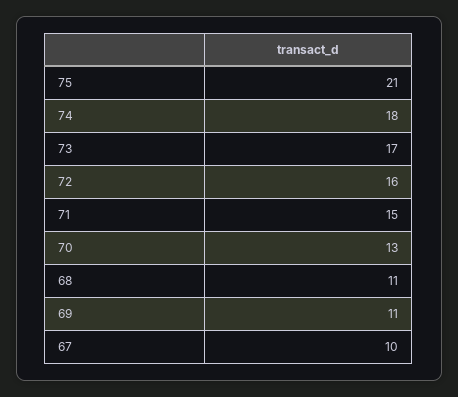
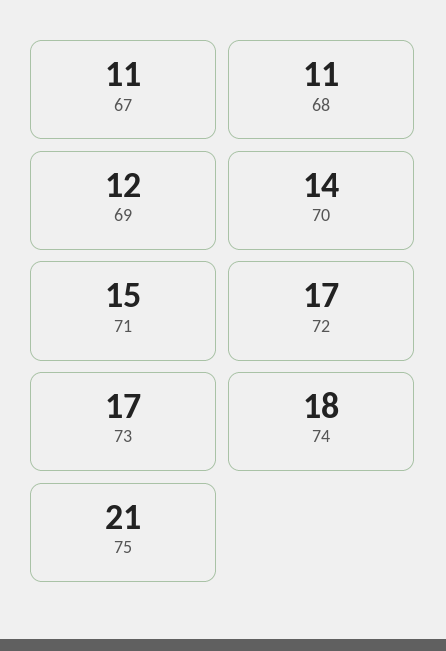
72: 16 -> 17
70: 13 -> 14
69: 11 -> 12
67: 10 -> 11

